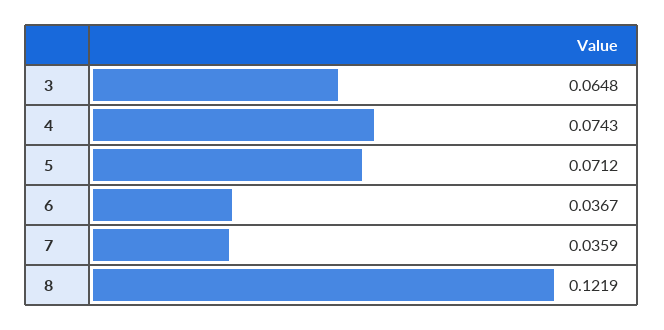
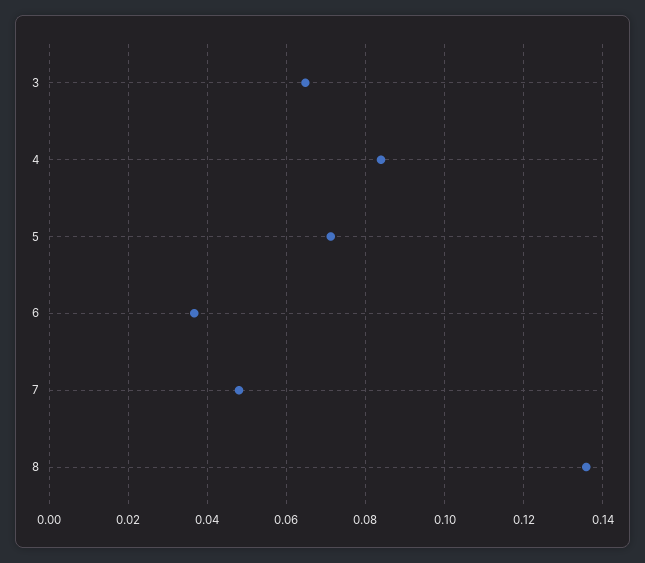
4: 0.0743 -> 0.084
7: 0.0359 -> 0.048
8: 0.1219 -> 0.136

